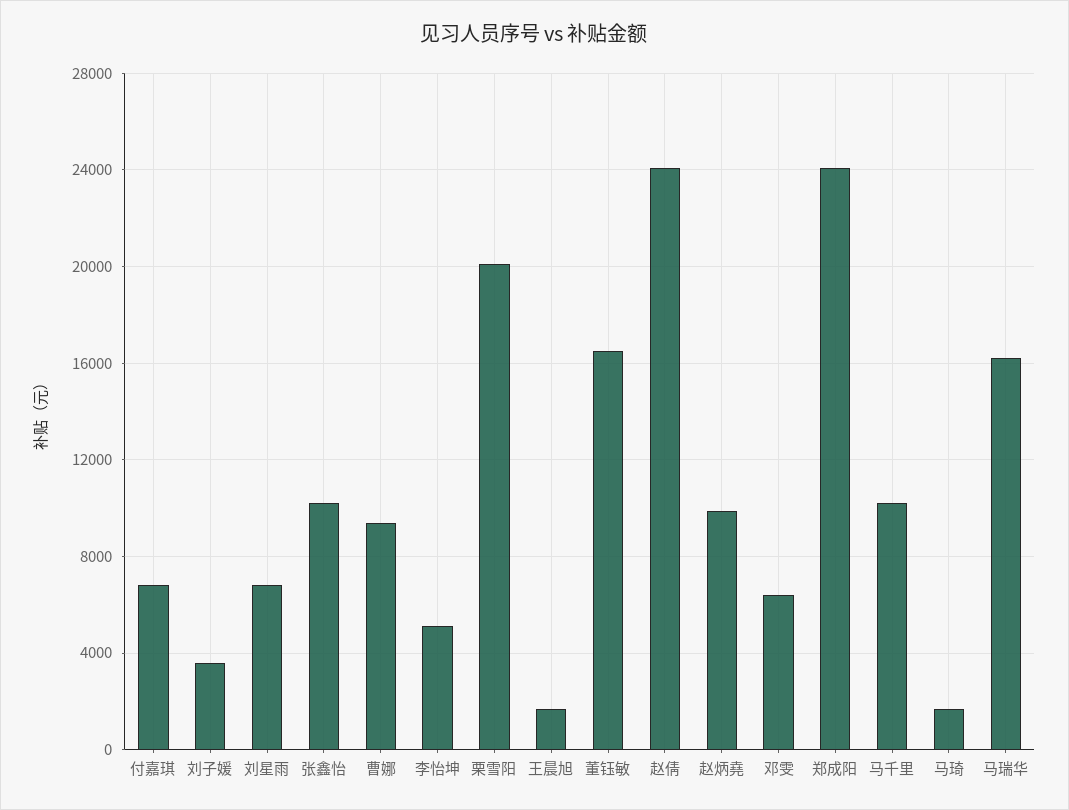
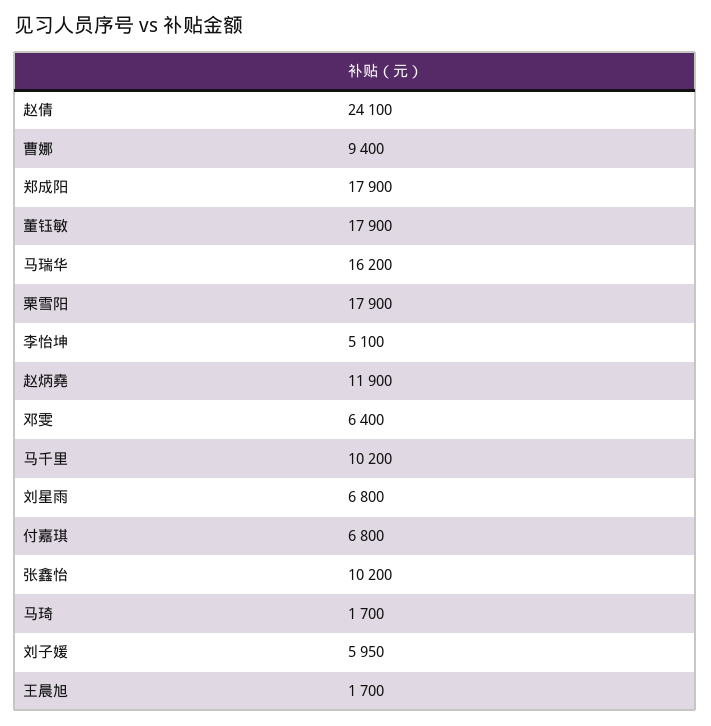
刘子媛: 3500 -> 5950
栗雪阳: 20000 -> 17900
董钰敏: 16500 -> 17900
赵炳堯: 10000 -> 11900
郑成阳: 24000 -> 17900

